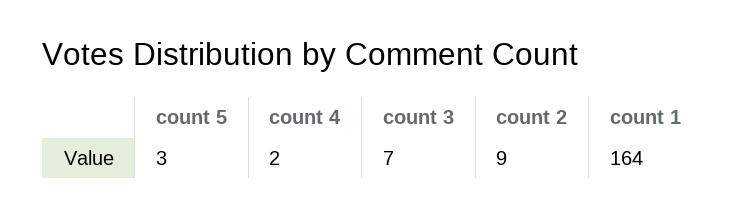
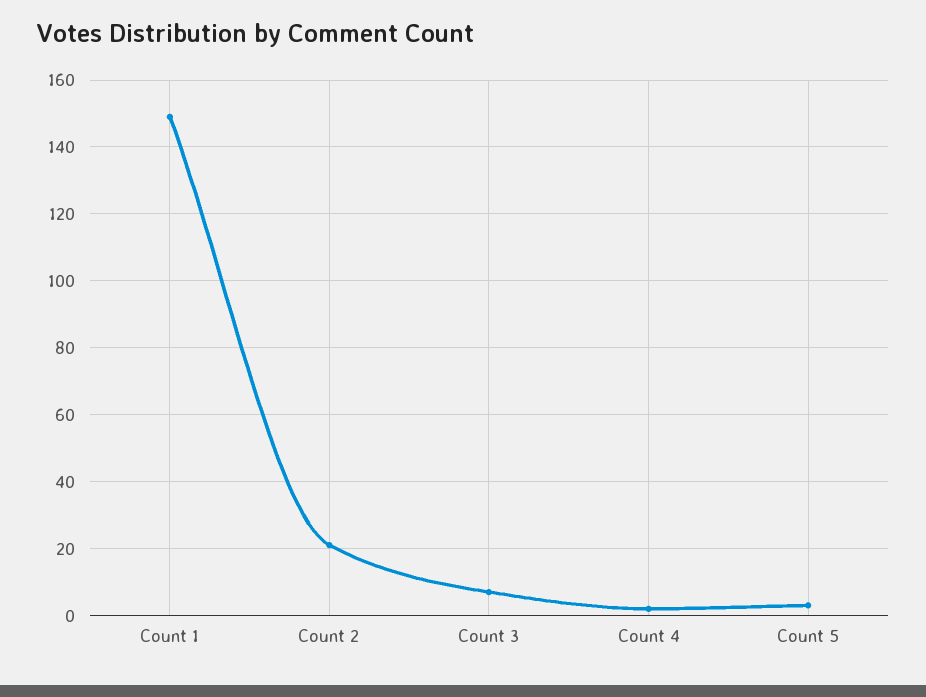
count 2: 9 -> 20
count 1: 164 -> 150

